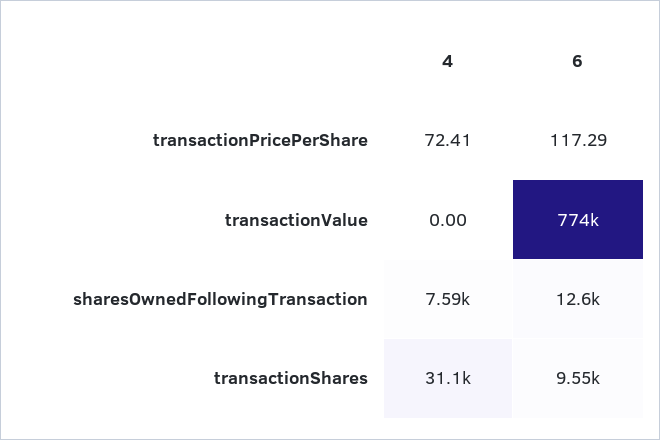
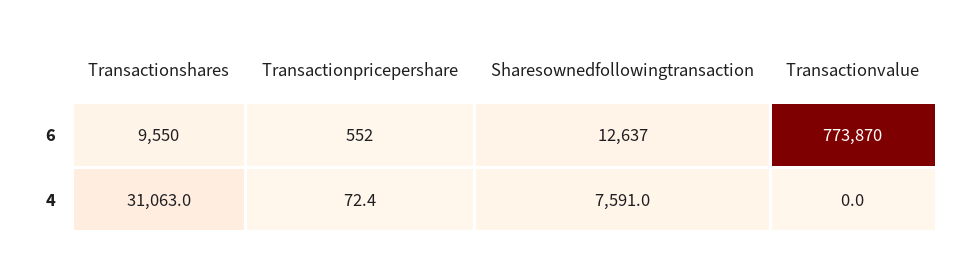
6, transactionPricePerShare: 117.29 -> 552

